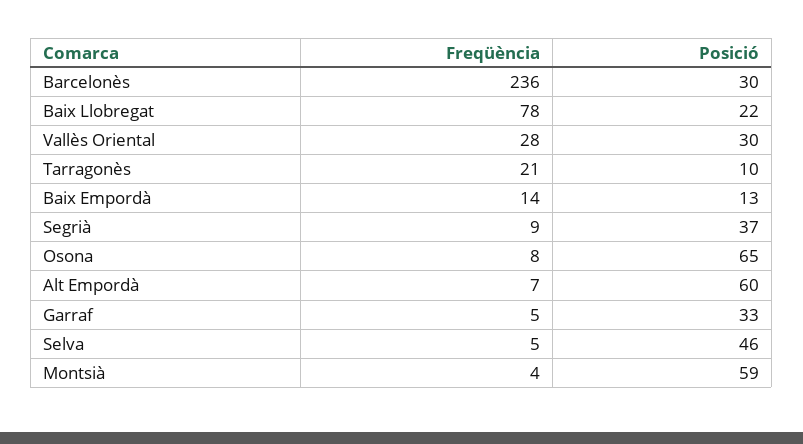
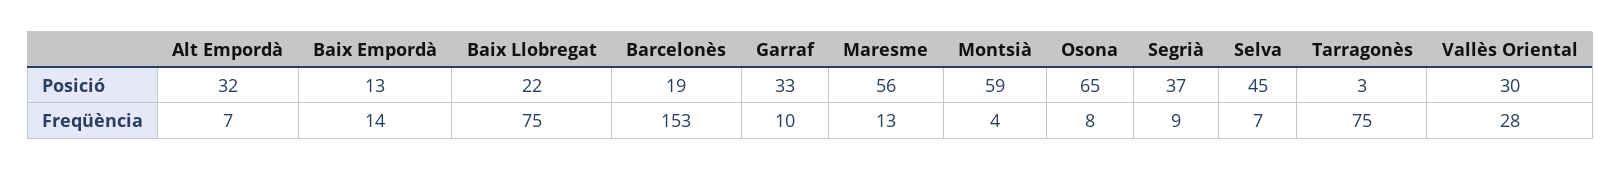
Freqüència, Barcelonès: 236 -> 153
Posició, Barcelonès: 30 -> 19
Freqüència, Baix Llobregat: 78 -> 75
Freqüència, Tarragonès: 21 -> 75
Posició, Tarragonès: 10 -> 3
Posició, Alt Empordà: 60 -> 32
Freqüència, Garraf: 5 -> 10
Freqüència, Selva: 5 -> 7
Posició, Selva: 46 -> 45
Posició, Maresme: none -> 56
Freqüència, Maresme: none -> 13

